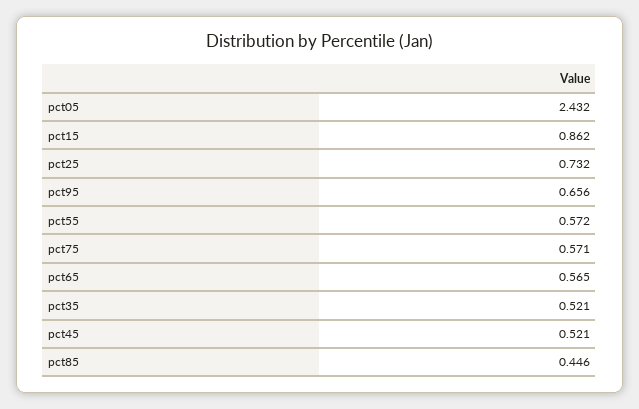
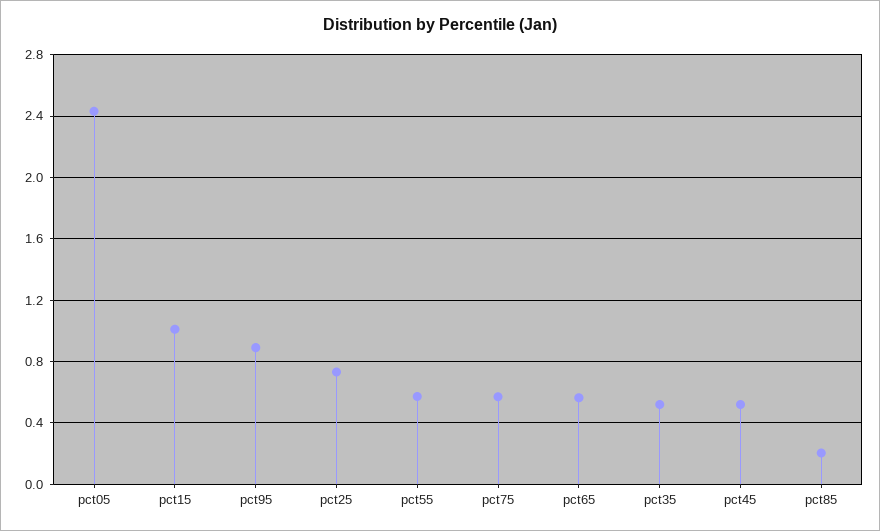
pct15: 0.862 -> 1
pct95: 0.656 -> 0.9
pct85: 0.446 -> 0.2

